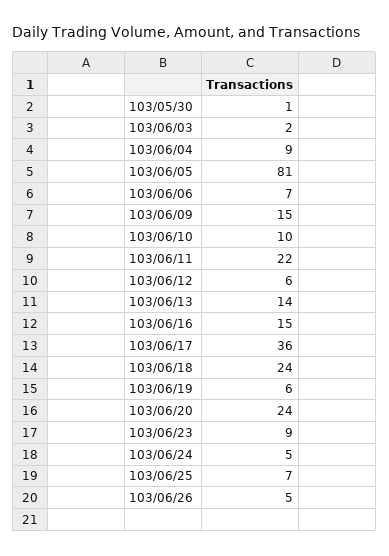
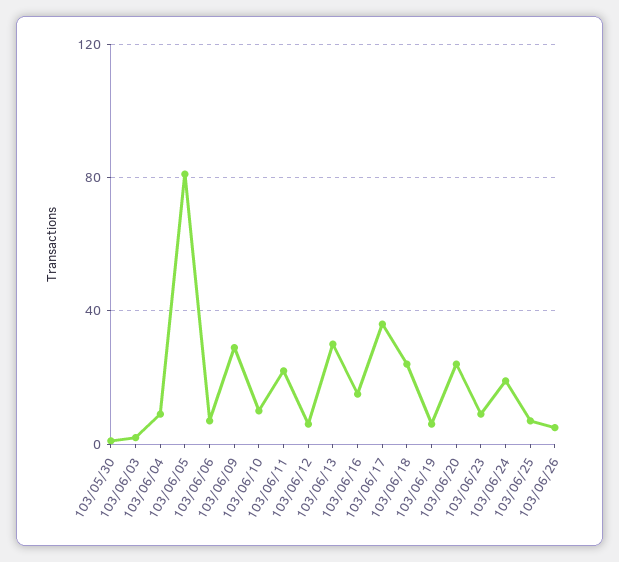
103/06/09: 15 -> 30
103/06/13: 14 -> 30
103/06/24: 5 -> 20

